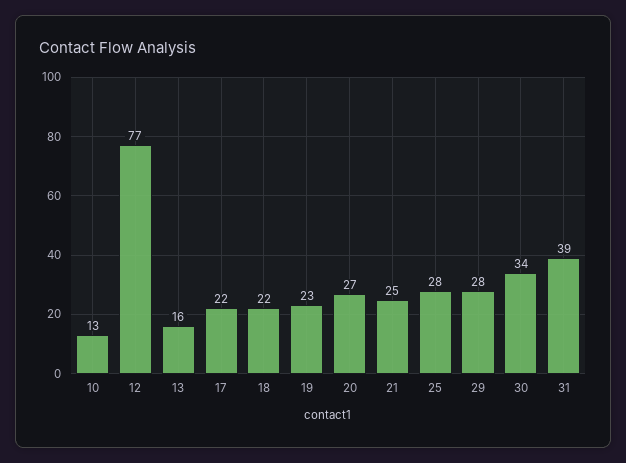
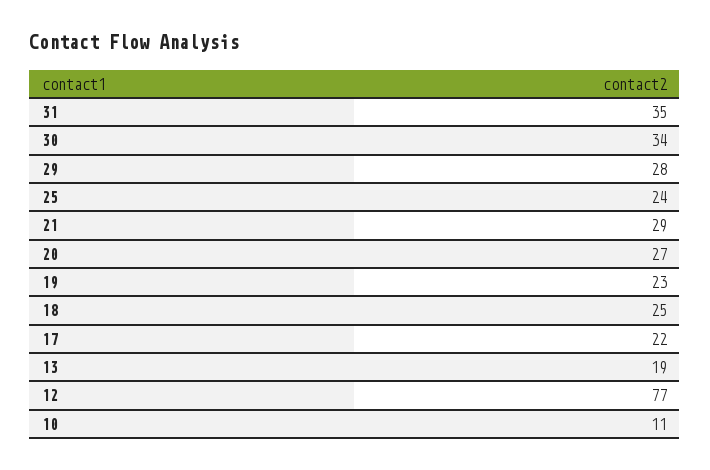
10: 13 -> 11
13: 16 -> 19
18: 22 -> 25
21: 25 -> 29
25: 28 -> 24
31: 39 -> 35

